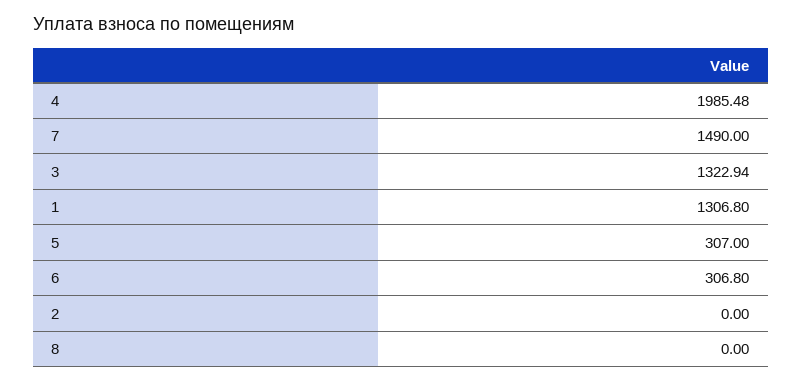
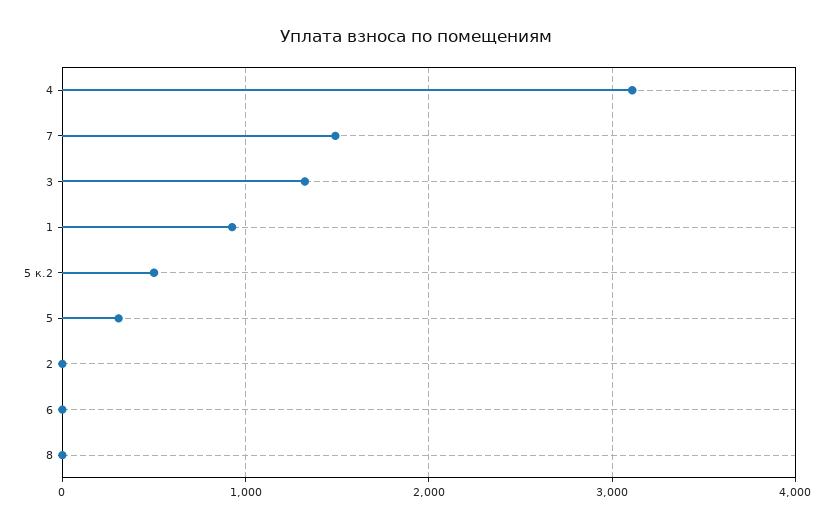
4: 1985.48 -> 3100
1: 1306.8 -> 900
6: 306.8 -> 0
5 к.2: none -> 500

